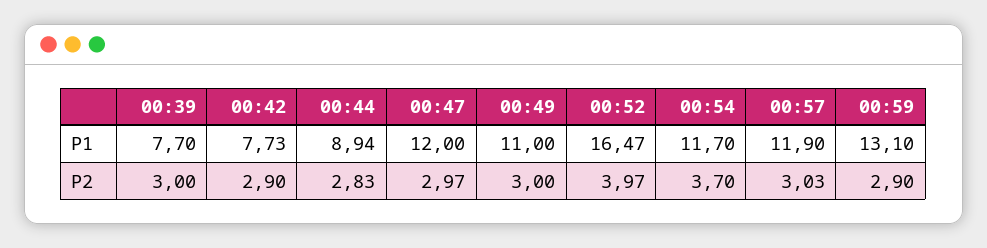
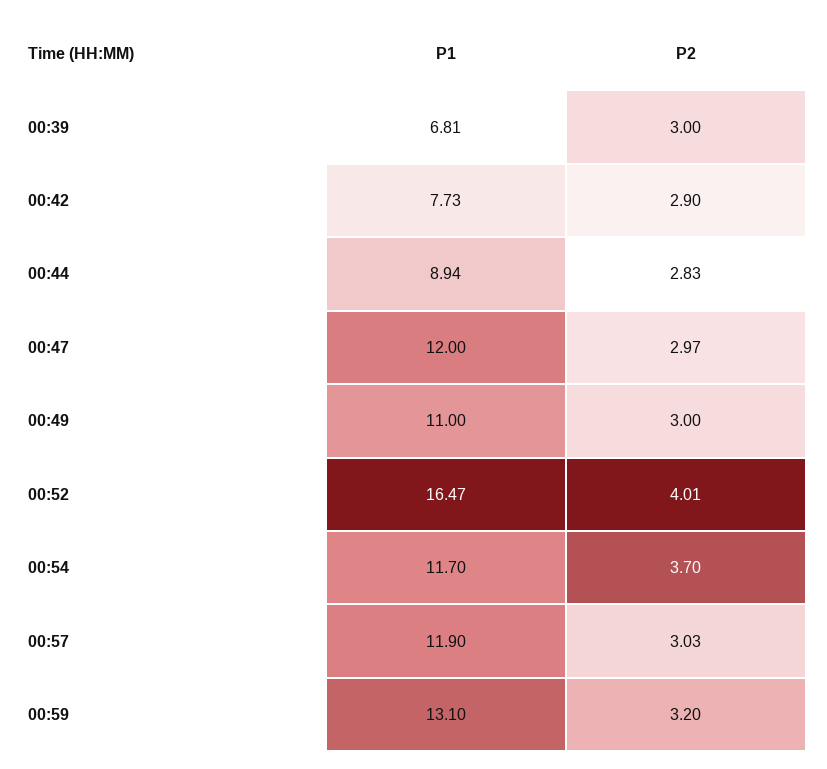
00:39, P1: 7.7 -> 6.81
00:52, P2: 3.97 -> 4.01
00:59, P2: 2.9 -> 3.2

